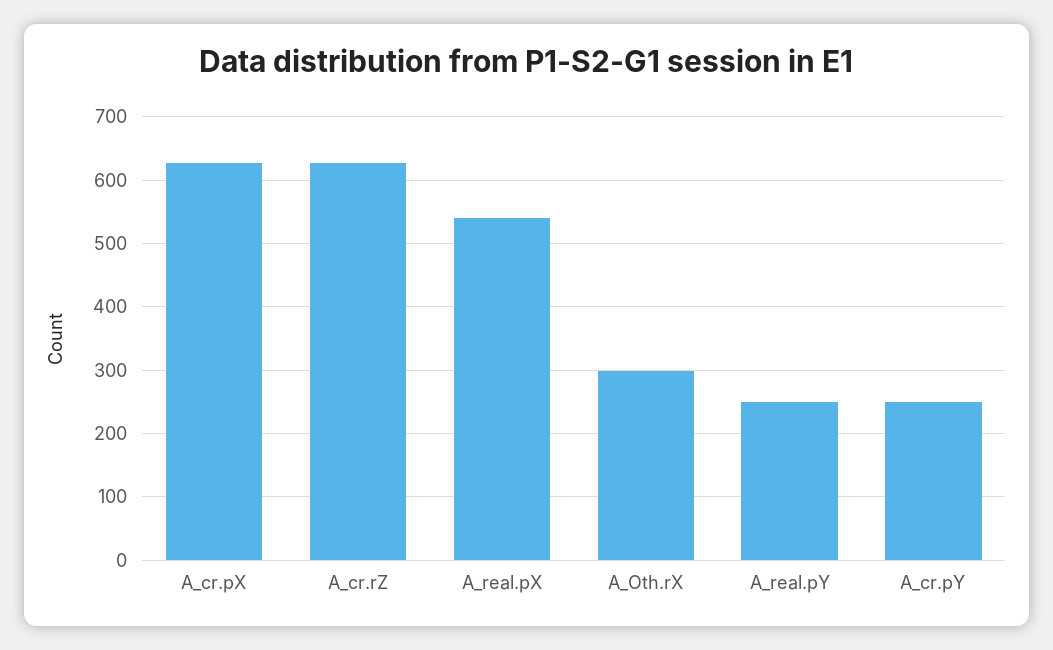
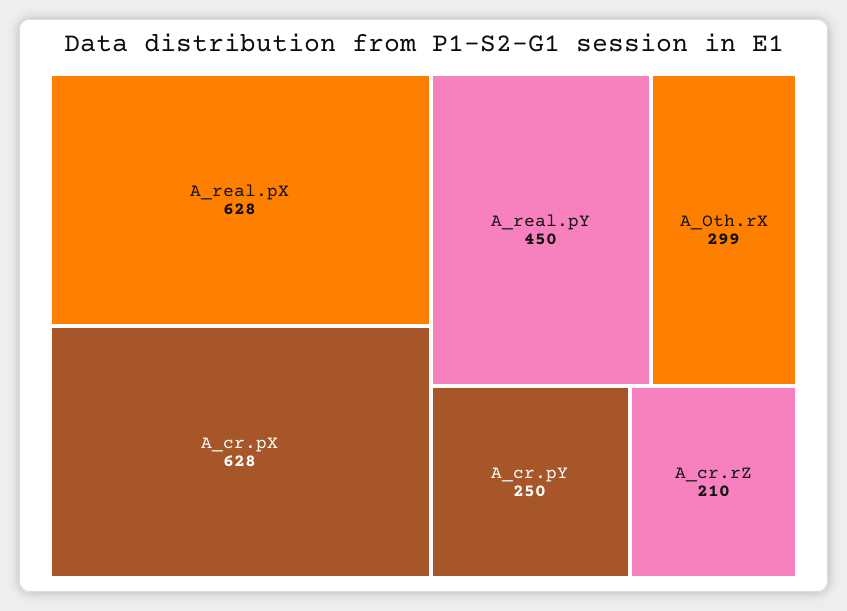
A_cr.rZ: 630 -> 210
A_real.pX: 540 -> 628
A_real.pY: 250 -> 450

